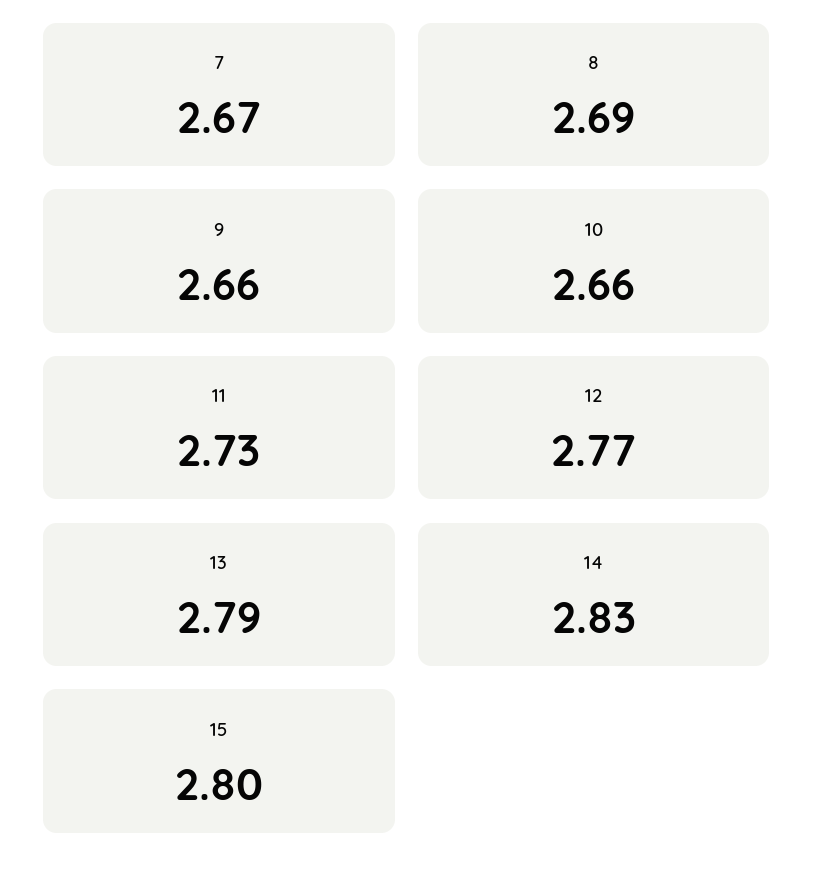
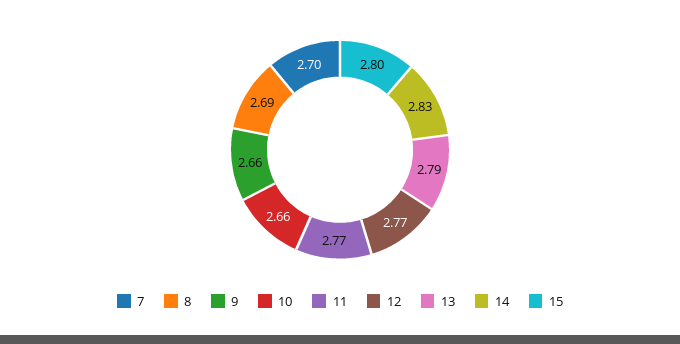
7: 2.67 -> 2.7
11: 2.73 -> 2.77

